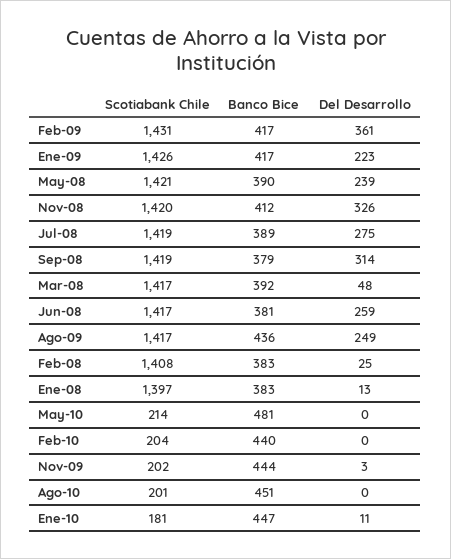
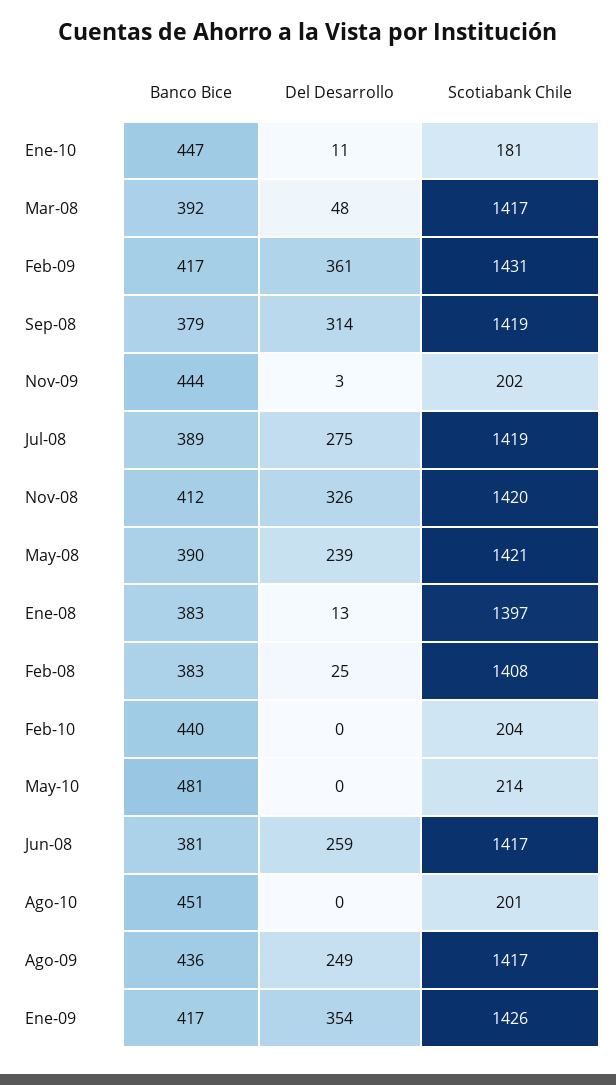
Del Desarrollo, Ene-09: 223 -> 354

